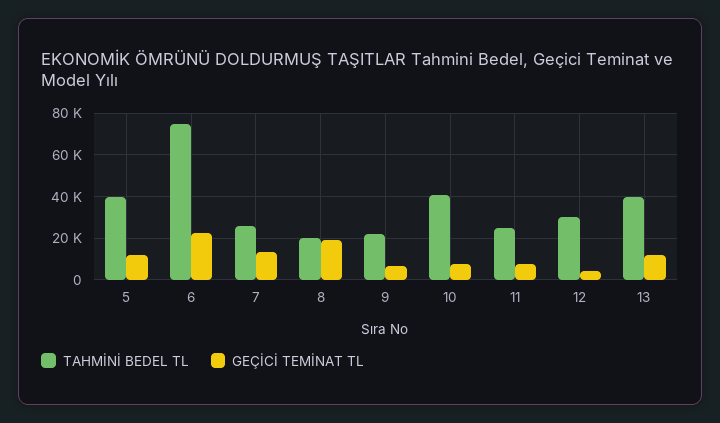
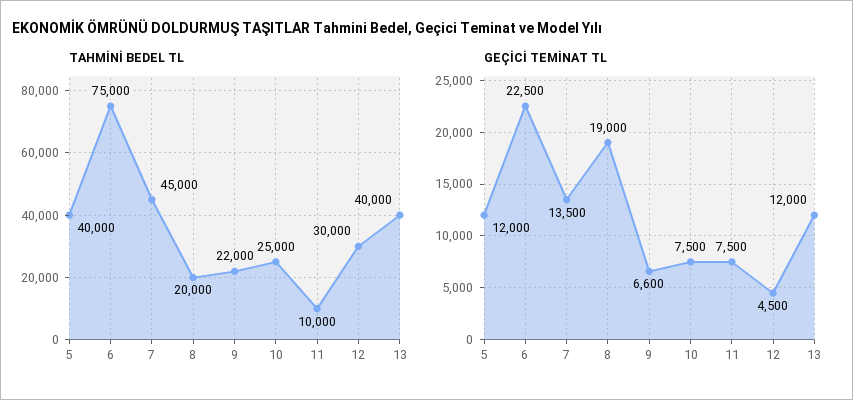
TAHMİNİ BEDEL TL, 7: 25000 -> 45000
TAHMİNİ BEDEL TL, 10: 40000 -> 25000
TAHMİNİ BEDEL TL, 11: 25000 -> 10000

